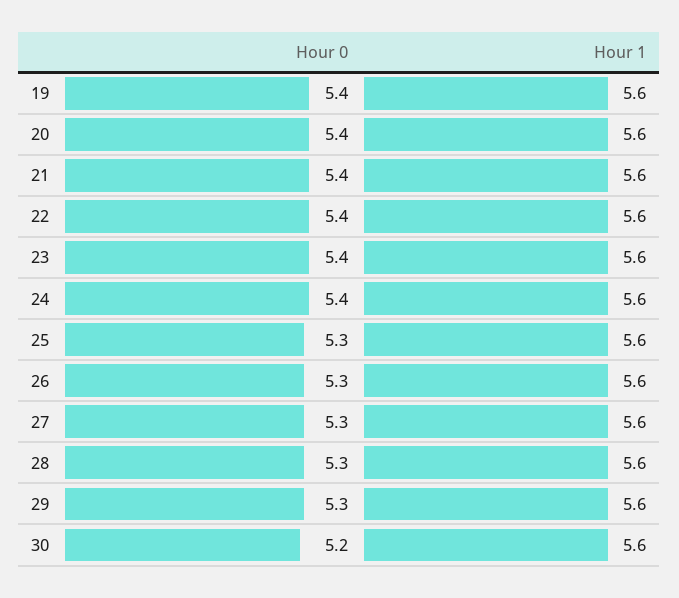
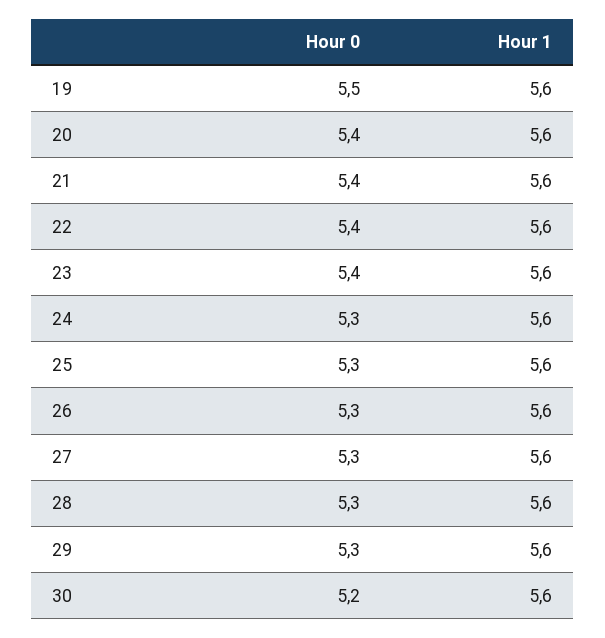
Hour 0, 19: 5.4 -> 5.5
Hour 0, 24: 5.4 -> 5.3

